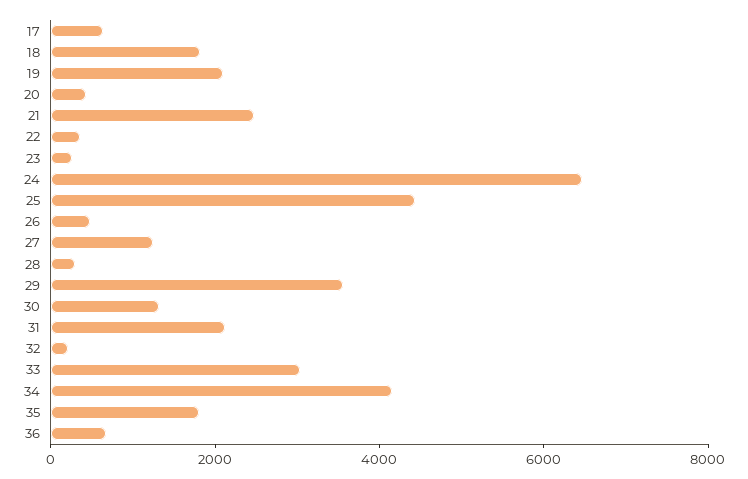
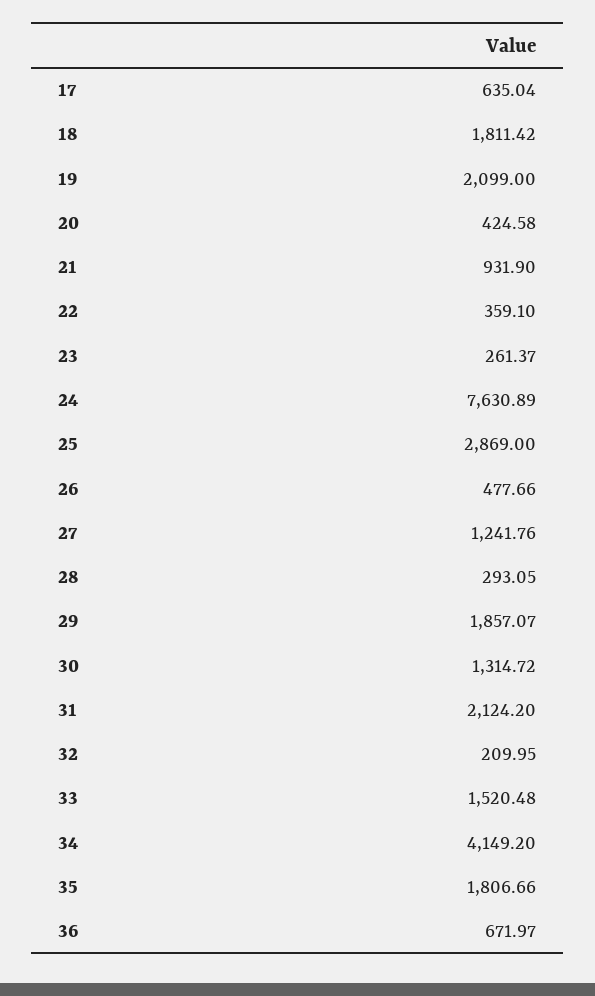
21: 2500 -> 931.9
24: 6500 -> 7630.89
25: 4500 -> 2869
29: 3500 -> 1857.07
33: 3000 -> 1520.48

